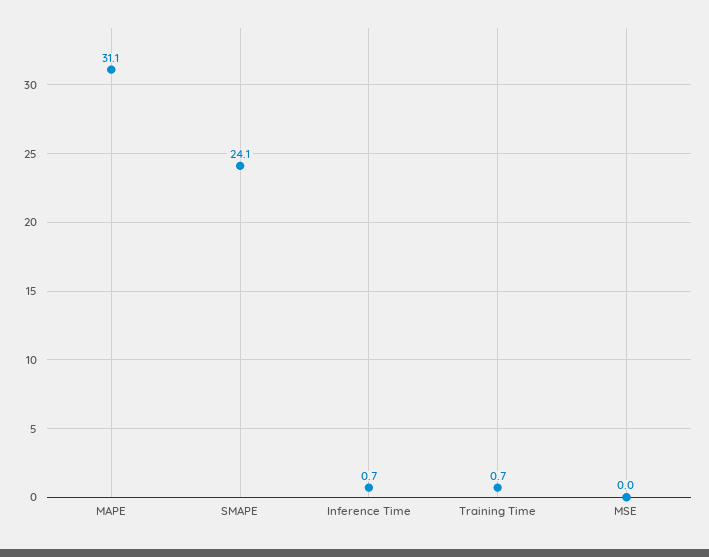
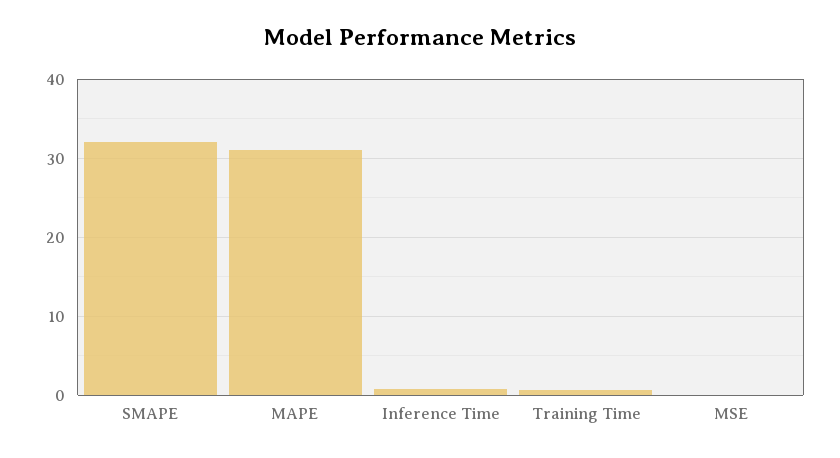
SMAPE: 24.1 -> 32

